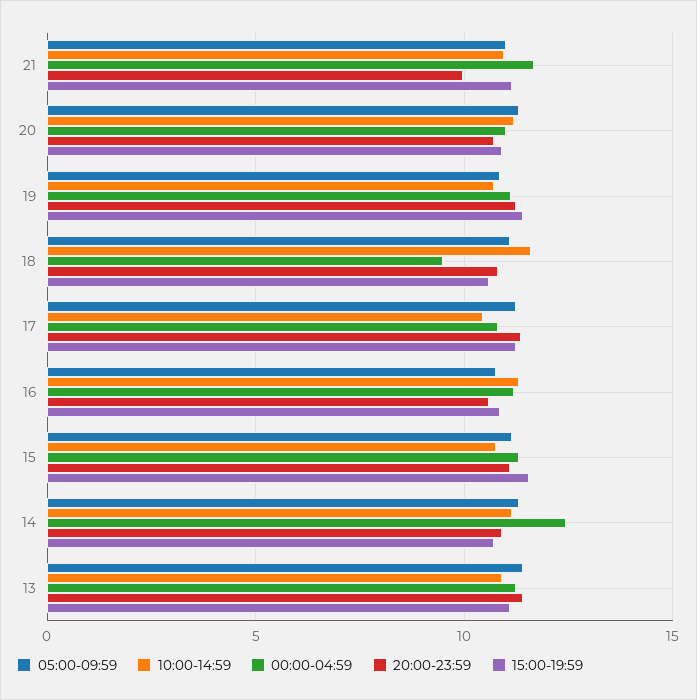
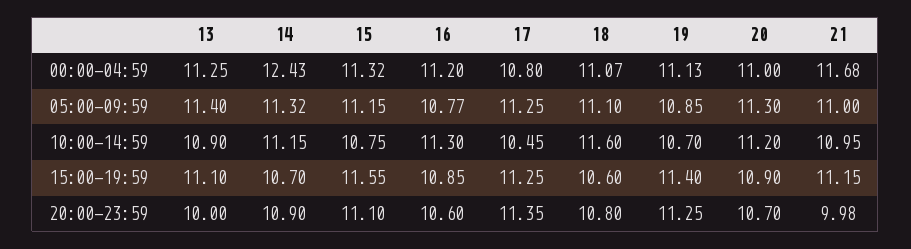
00:00-04:59, 18: 9.5 -> 11.07
20:00-23:59, 13: 11.5 -> 10

